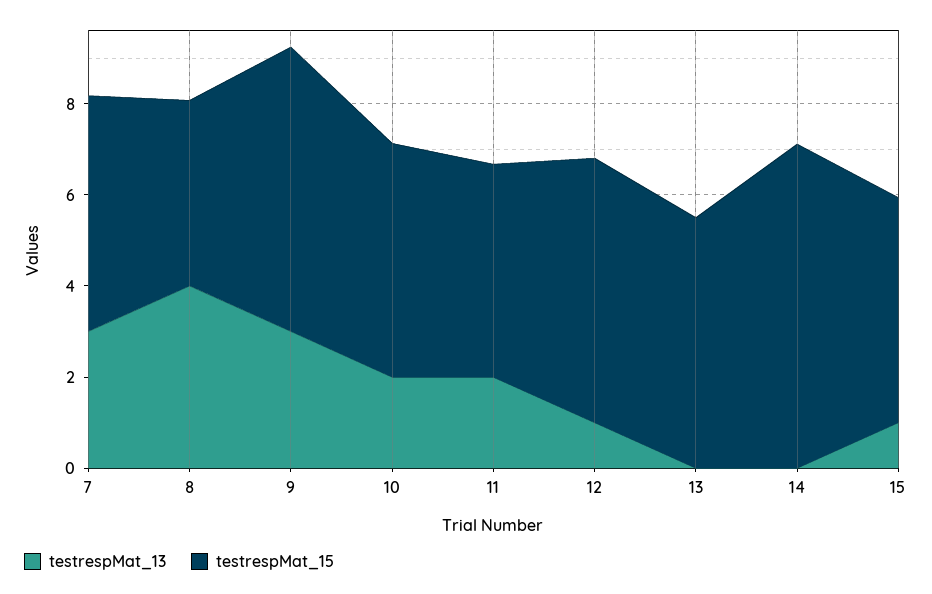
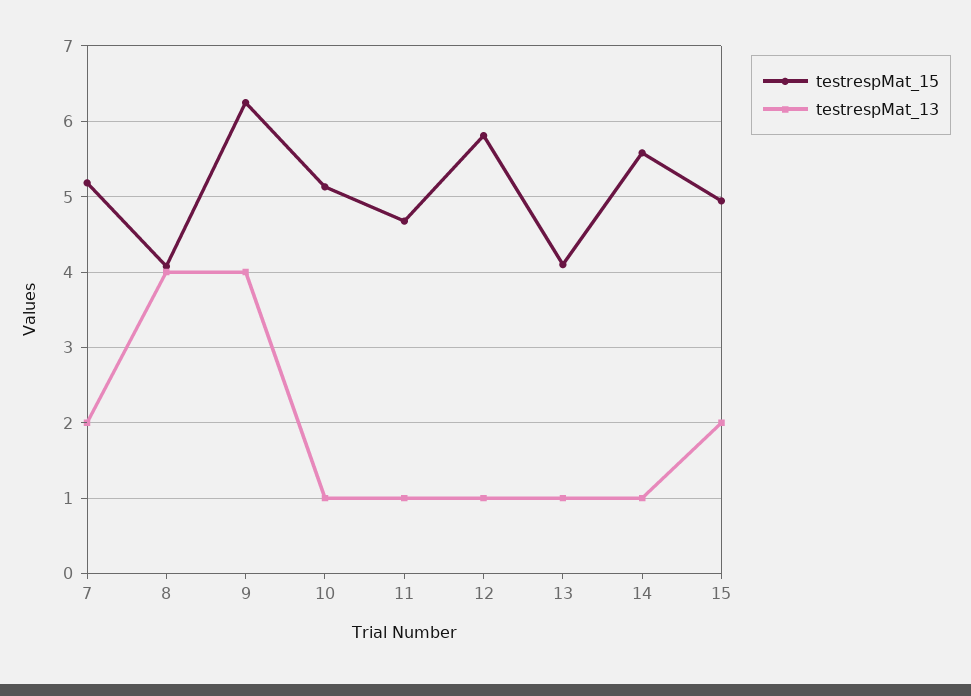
testrespMat_13, 7: 3 -> 2
testrespMat_13, 9: 3 -> 4
testrespMat_13, 10: 2 -> 1
testrespMat_13, 11: 2 -> 1
testrespMat_13, 13: 0 -> 1
testrespMat_15, 13: 5.5 -> 4.1
testrespMat_13, 14: 0 -> 1
testrespMat_15, 14: 7 -> 5.6
testrespMat_13, 15: 1 -> 2

